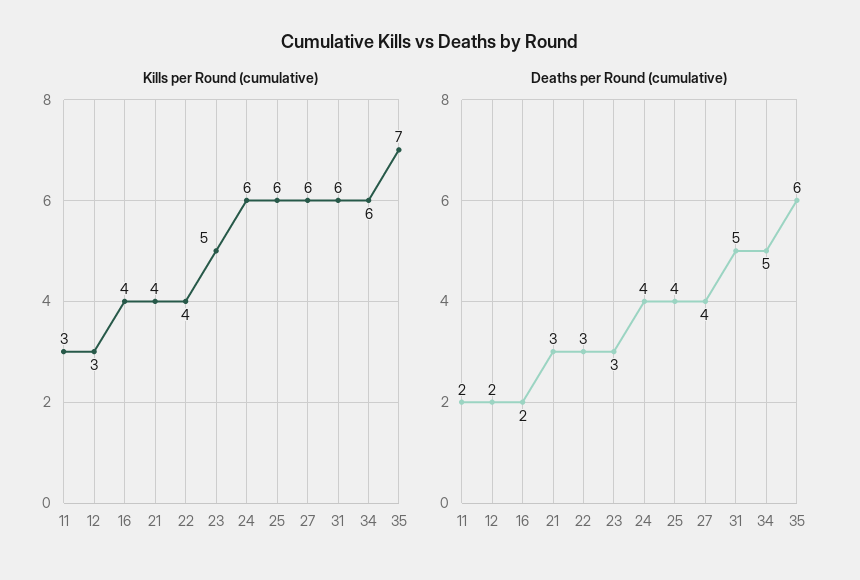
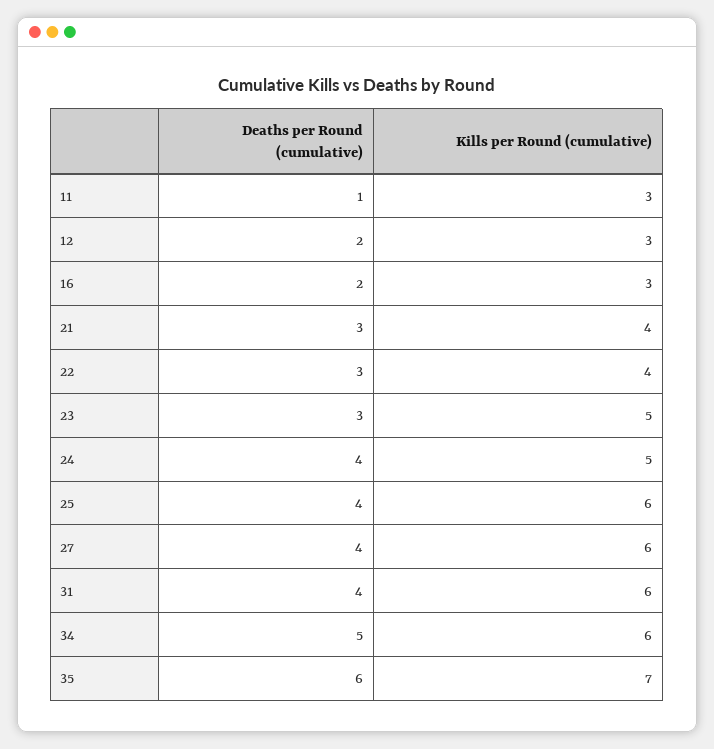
Kills per Round (cumulative), 16: 4 -> 3
Kills per Round (cumulative), 24: 6 -> 5
Deaths per Round (cumulative), 11: 2 -> 1
Deaths per Round (cumulative), 31: 5 -> 4

